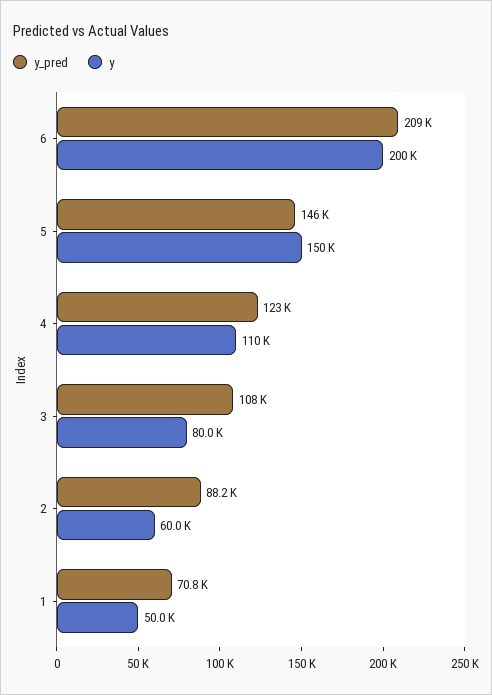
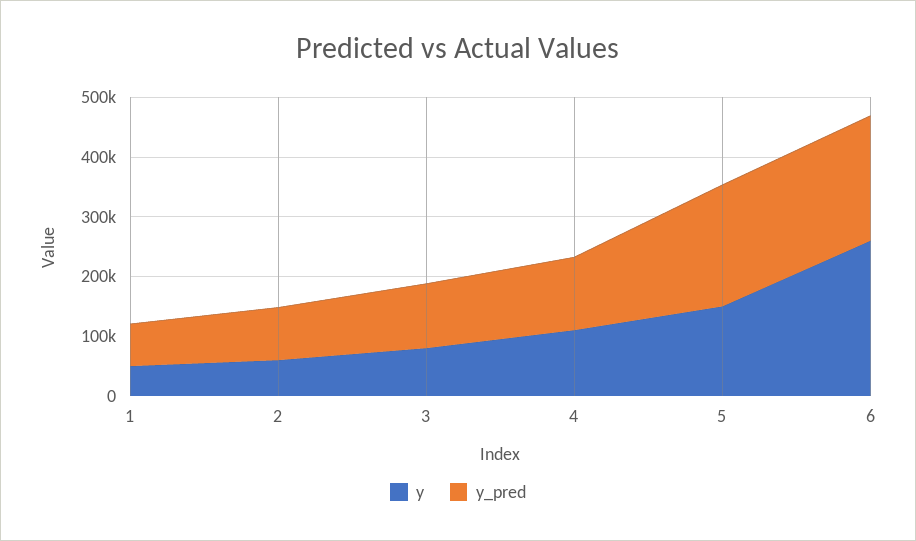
y, 6: 200000 -> 260000
y_pred, 5: 146000 -> 200000

